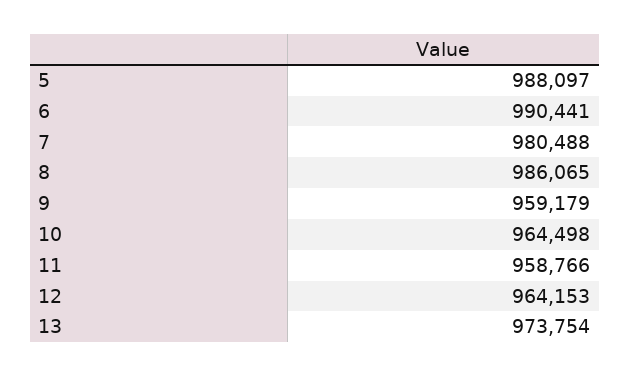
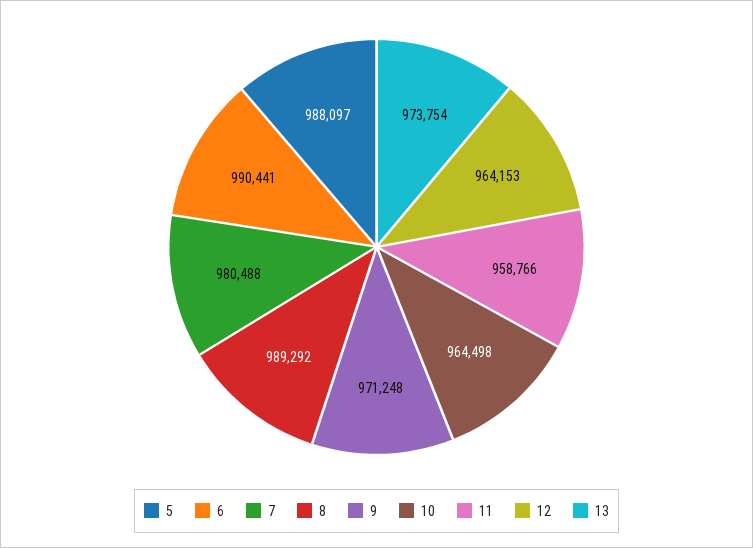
8: 986065 -> 989292
9: 959179 -> 971248

